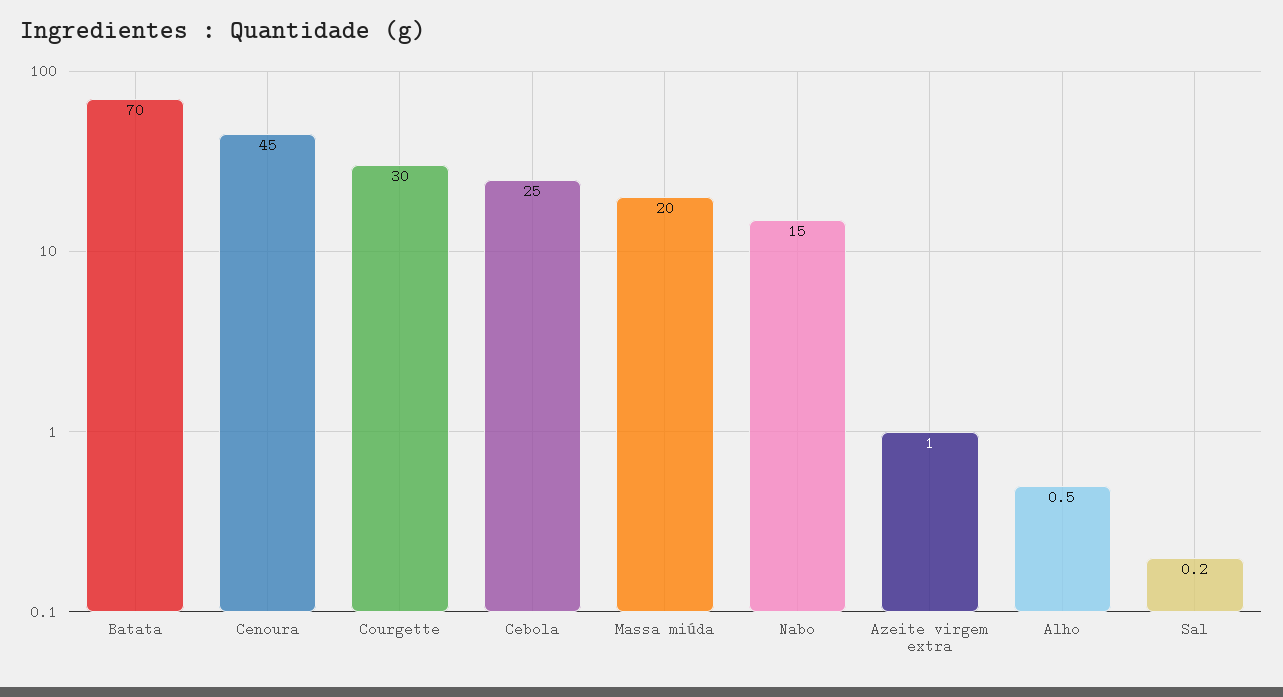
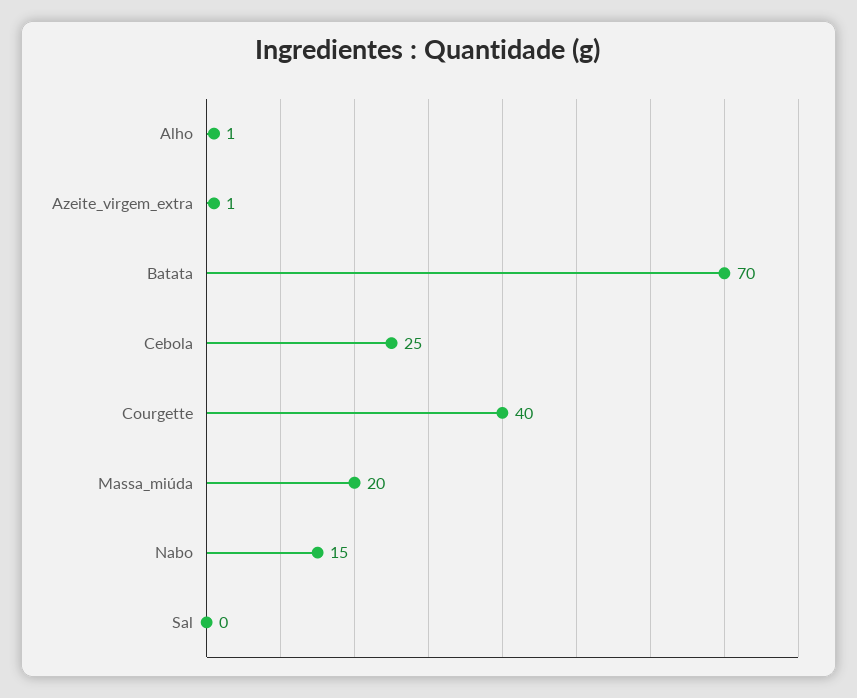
Cenoura: 45 -> none
Courgette: 30 -> 40

